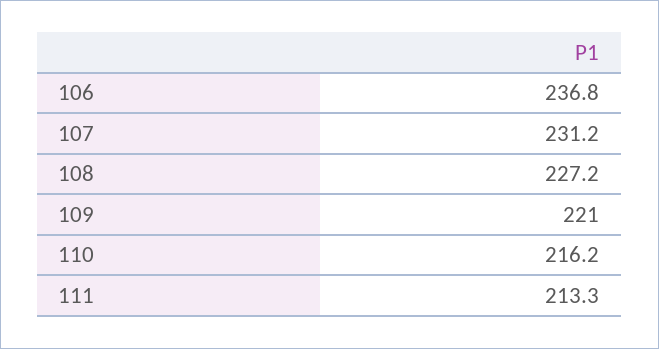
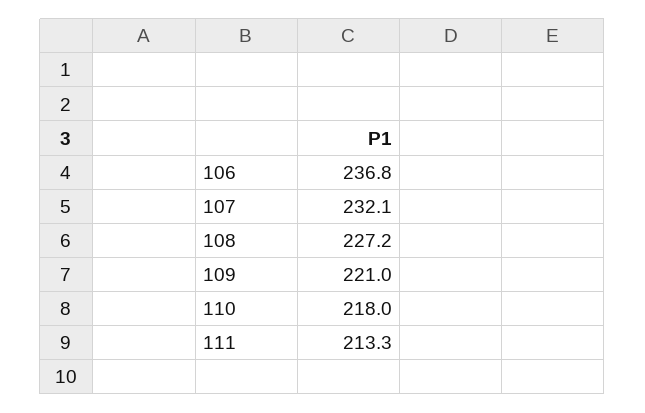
107: 231.2 -> 232.1
110: 216.2 -> 218

